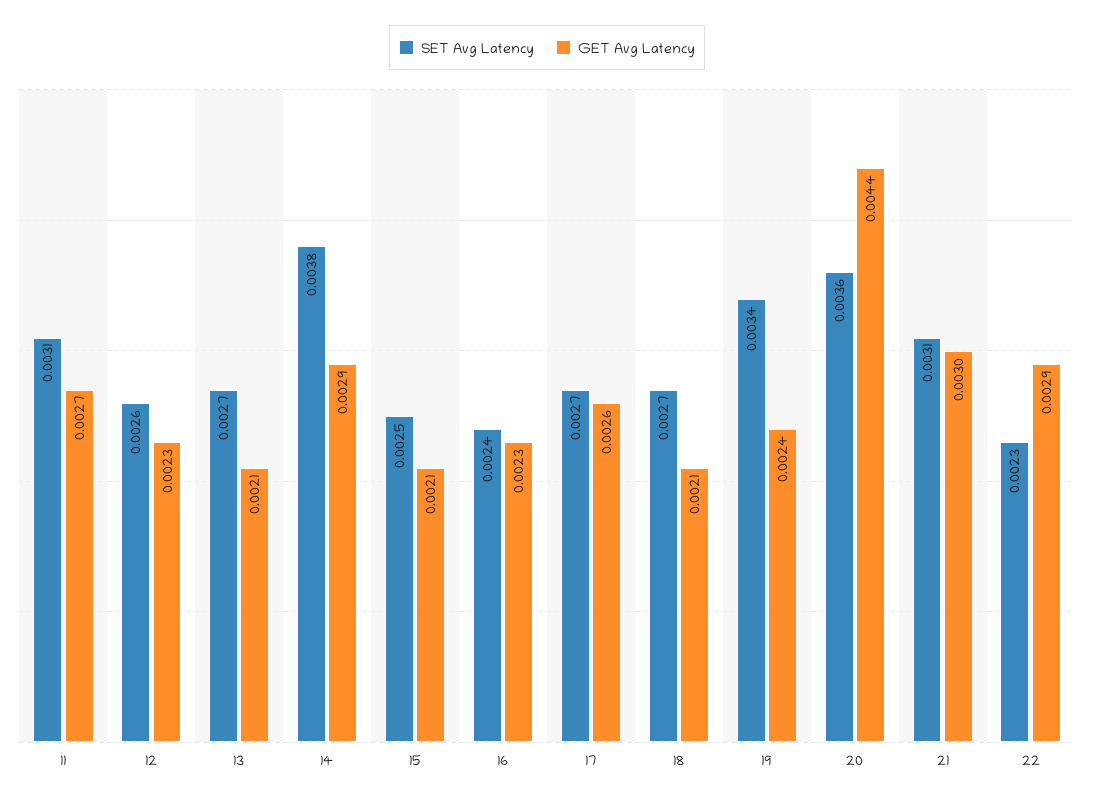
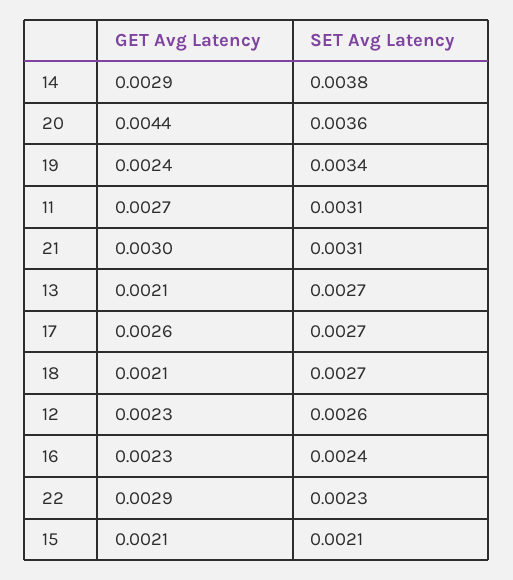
SET Avg Latency, 15: 0.0025 -> 0.0021

